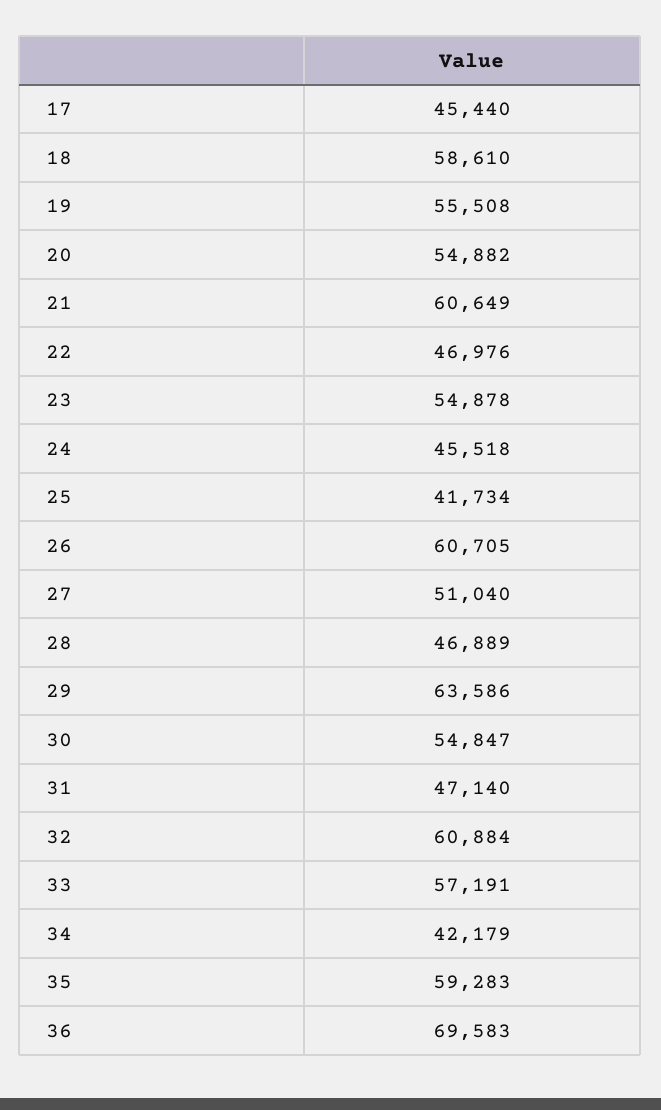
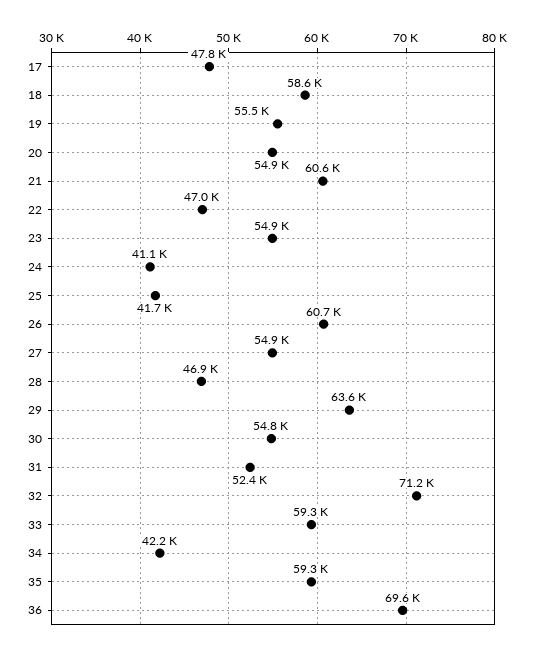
17: 45440 -> 47800
24: 45518 -> 41100
27: 51040 -> 54900
31: 47140 -> 52400
32: 60884 -> 71200
33: 57191 -> 59300

